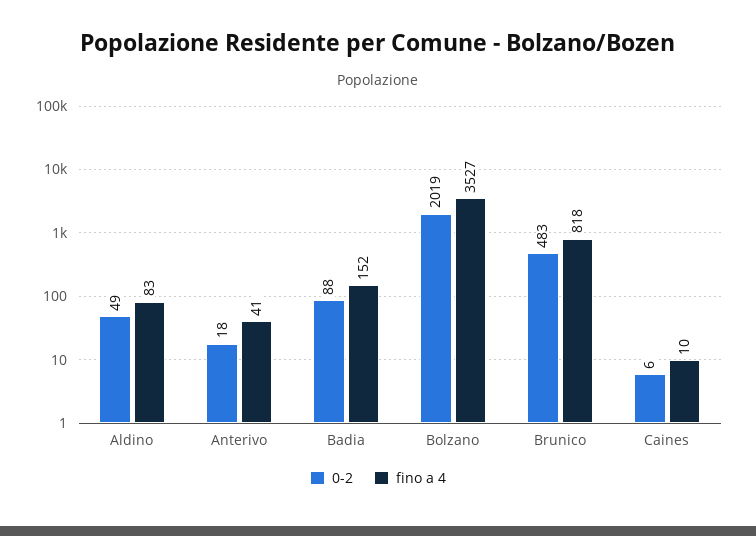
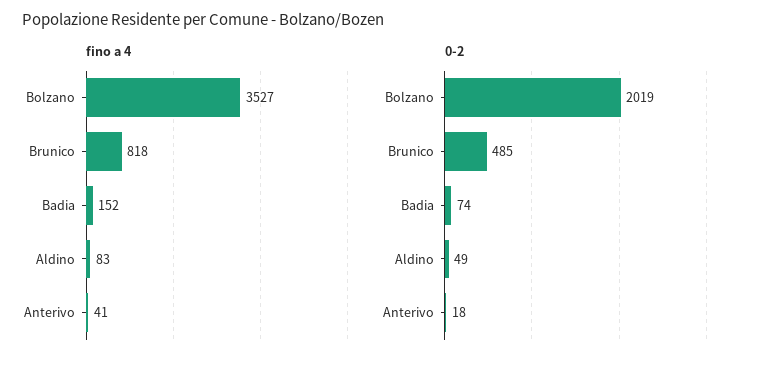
0-2, Badia: 88 -> 74
0-2, Brunico: 483 -> 485
0-2, Caines: 6 -> none
fino a 4, Caines: 10 -> none

